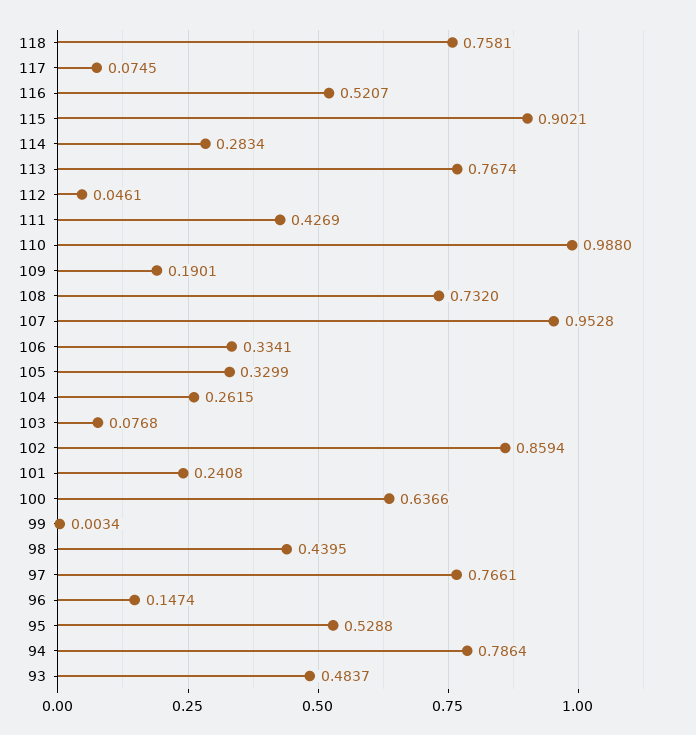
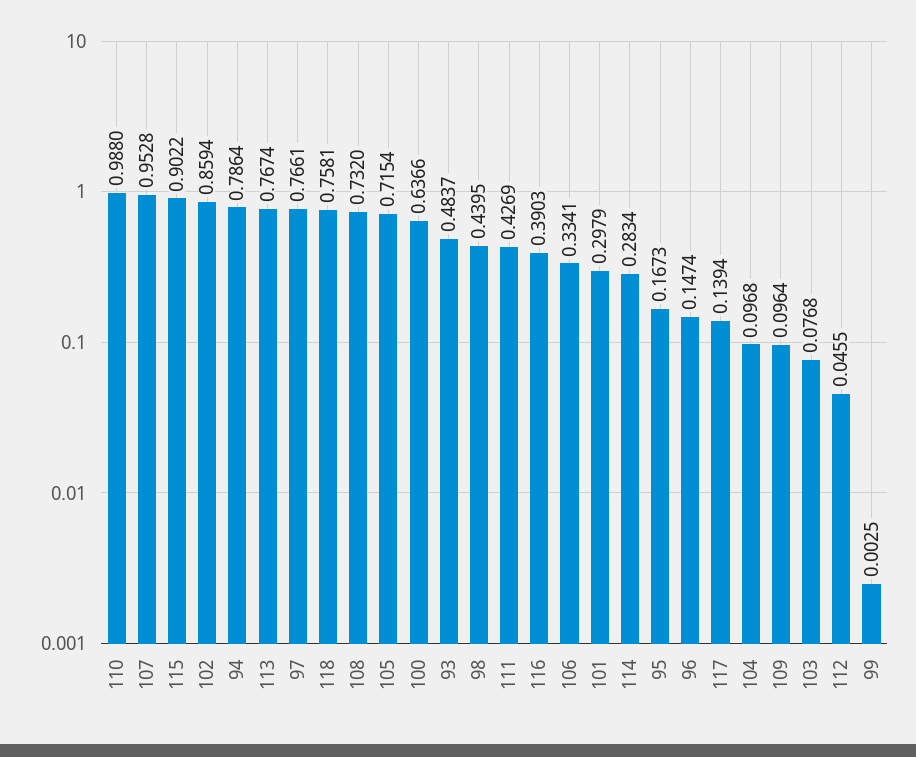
117: 0.0745 -> 0.1394
116: 0.5207 -> 0.3903
115: 0.9021 -> 0.9022
112: 0.0461 -> 0.0455
109: 0.1901 -> 0.0964
105: 0.3299 -> 0.7154
104: 0.2615 -> 0.0968
101: 0.2408 -> 0.2979
99: 0.0034 -> 0.0025
95: 0.5288 -> 0.1673

